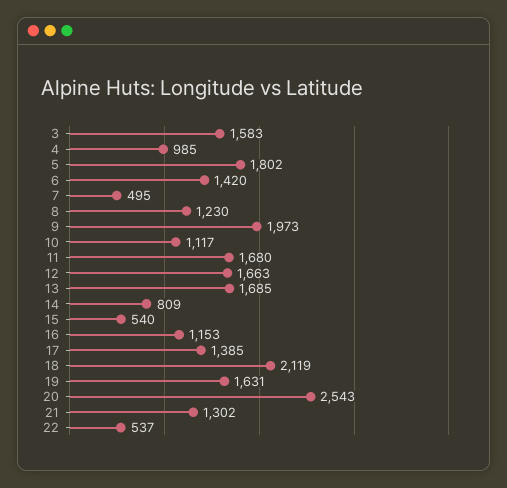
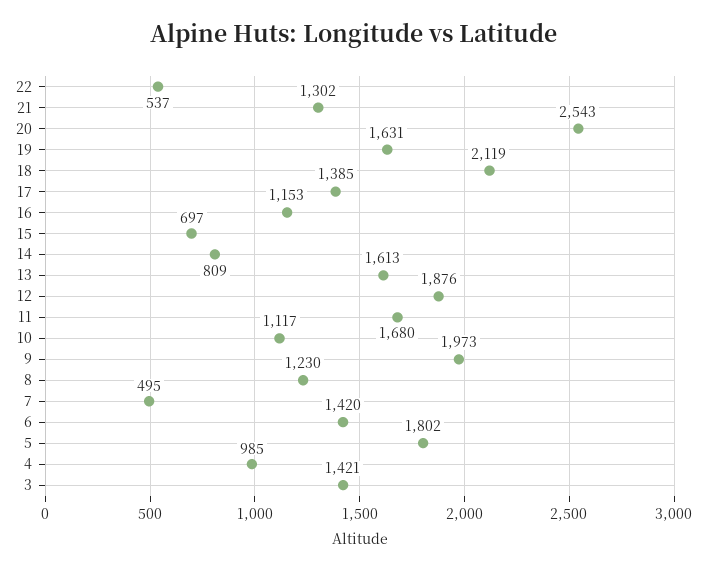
3: 1583 -> 1421
12: 1663 -> 1876
13: 1685 -> 1613
15: 540 -> 697

